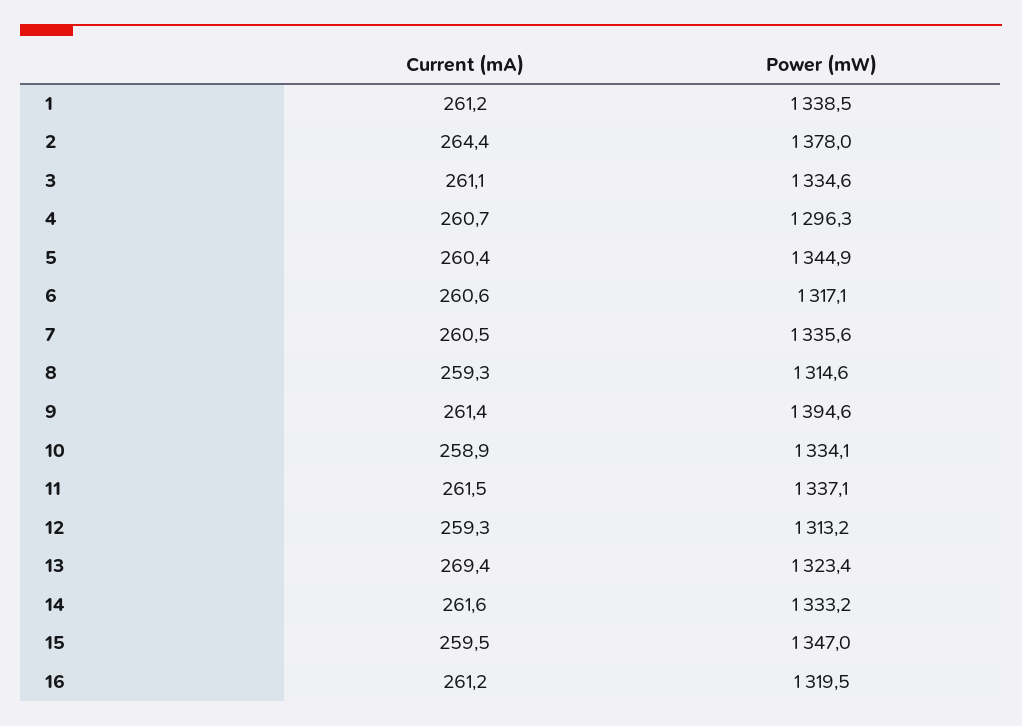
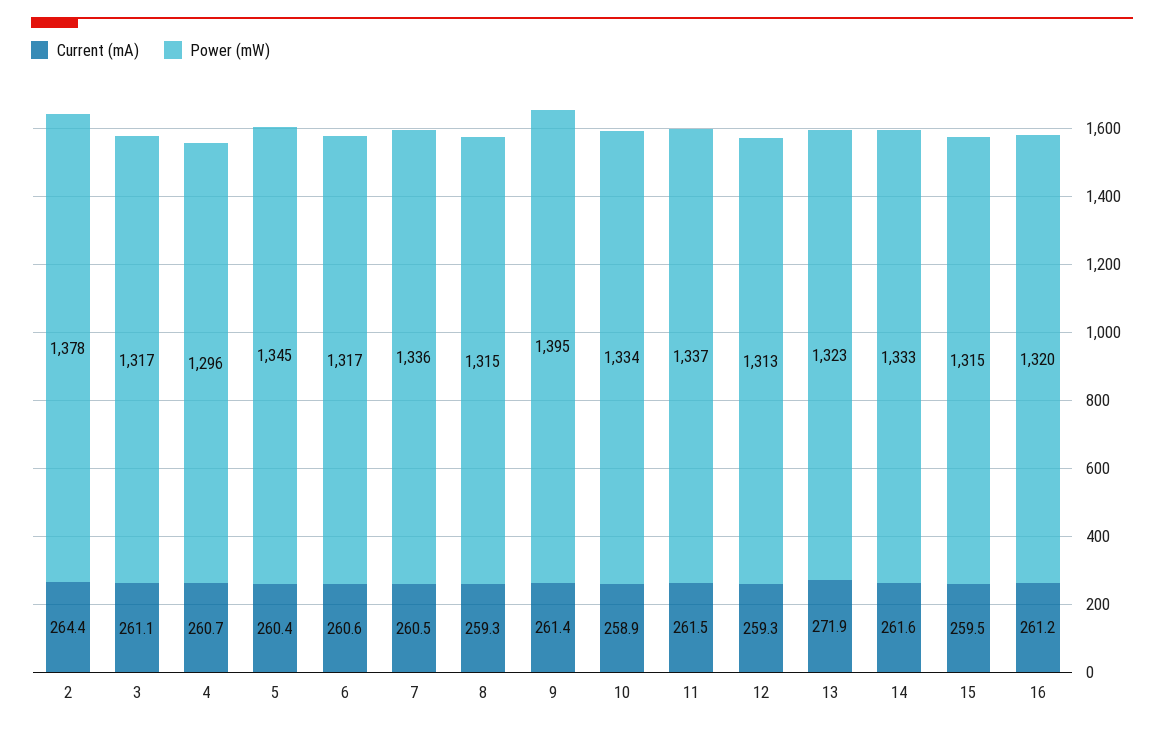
Current (mA), 1: 261.2 -> none
Power (mW), 1: 1338.5 -> none
Power (mW), 3: 1334.6 -> 1317
Current (mA), 13: 269.4 -> 271.9
Power (mW), 15: 1347 -> 1315

